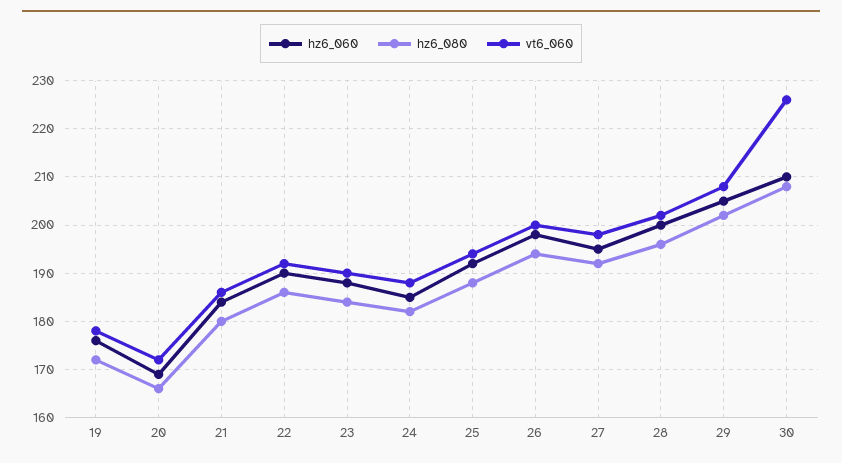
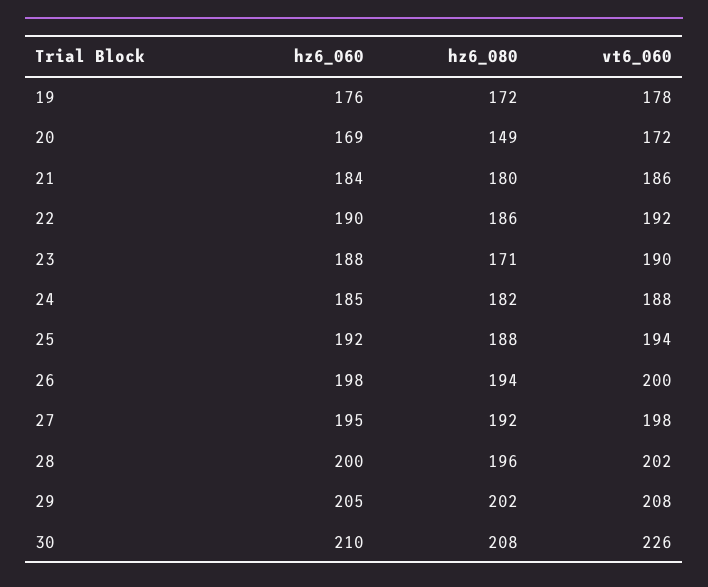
hz6_080, 20: 165 -> 149
hz6_080, 23: 185 -> 171

